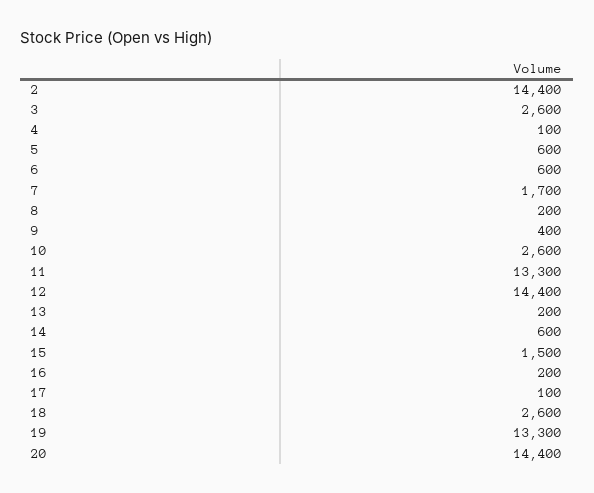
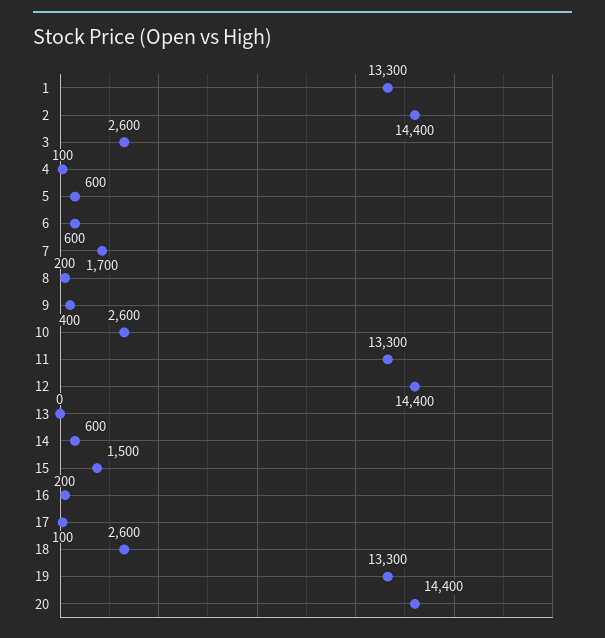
13: 200 -> 0
1: none -> 13300

